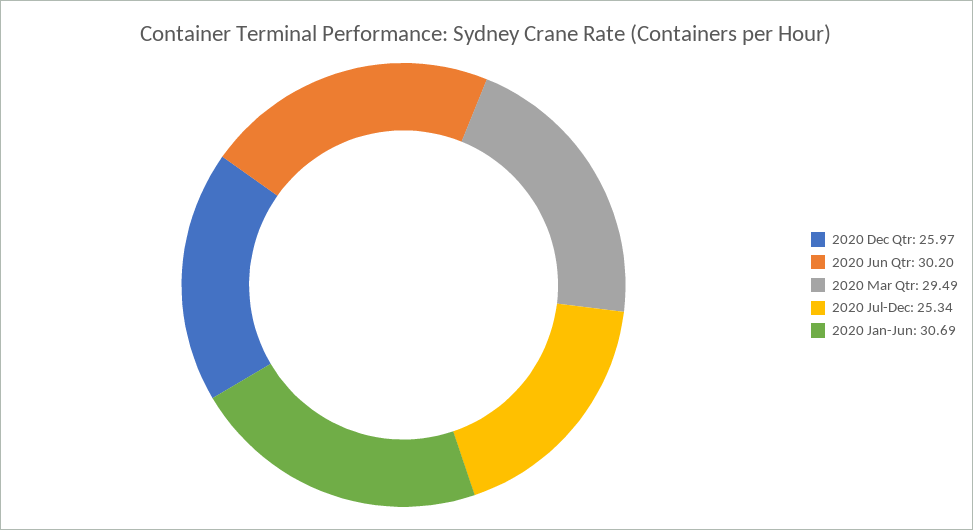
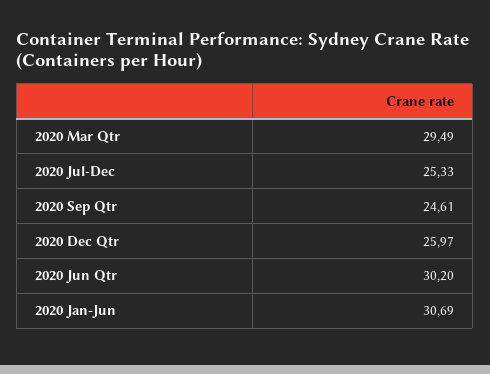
2020 Jul-Dec: 25.34 -> 25.33
2020 Sep Qtr: none -> 24.61

